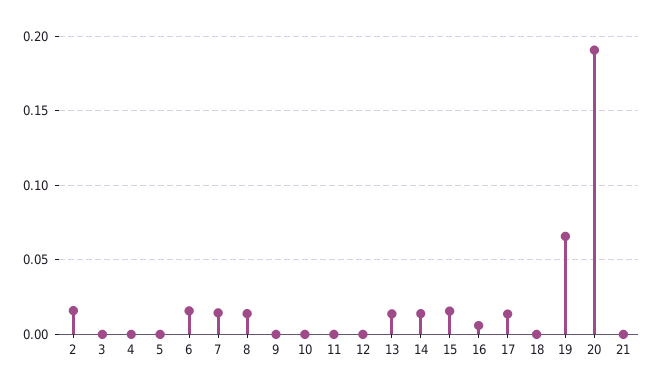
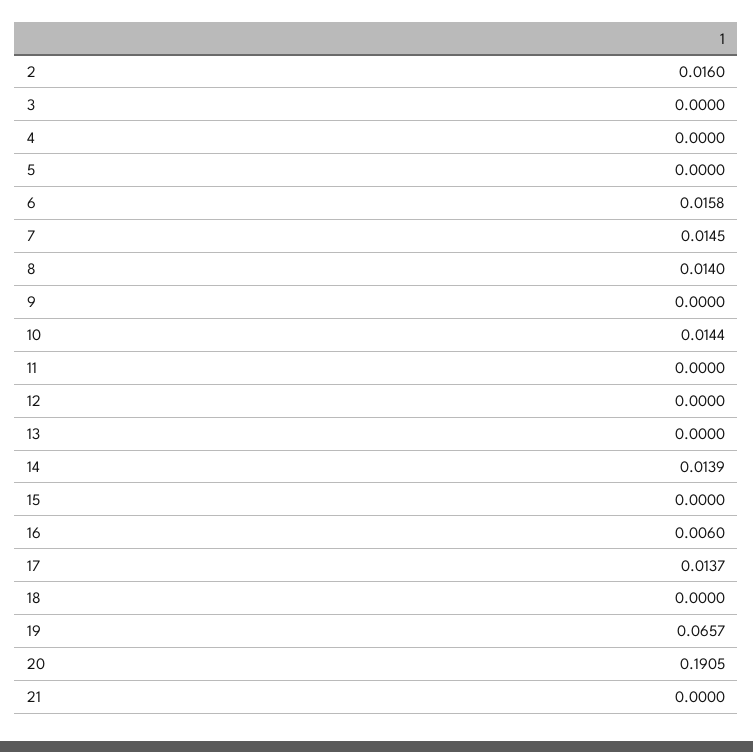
10: 0 -> 0.0144
13: 0.015 -> 0
15: 0.015 -> 0

